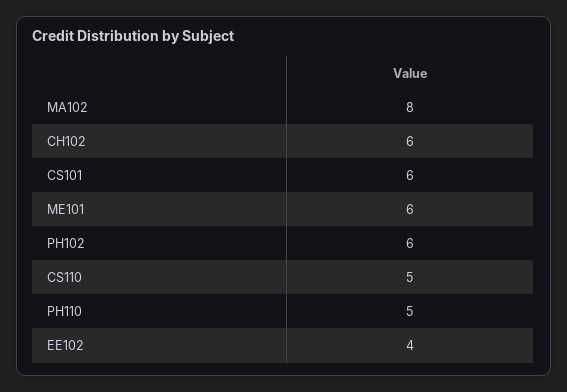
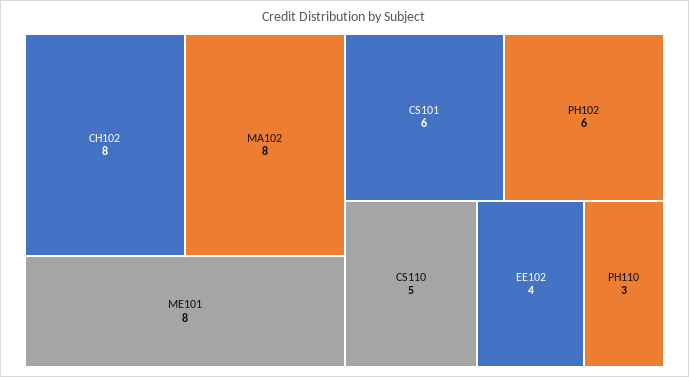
CH102: 6 -> 8
ME101: 6 -> 8
PH110: 5 -> 3

